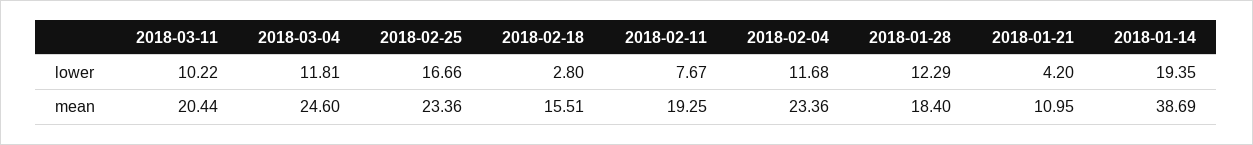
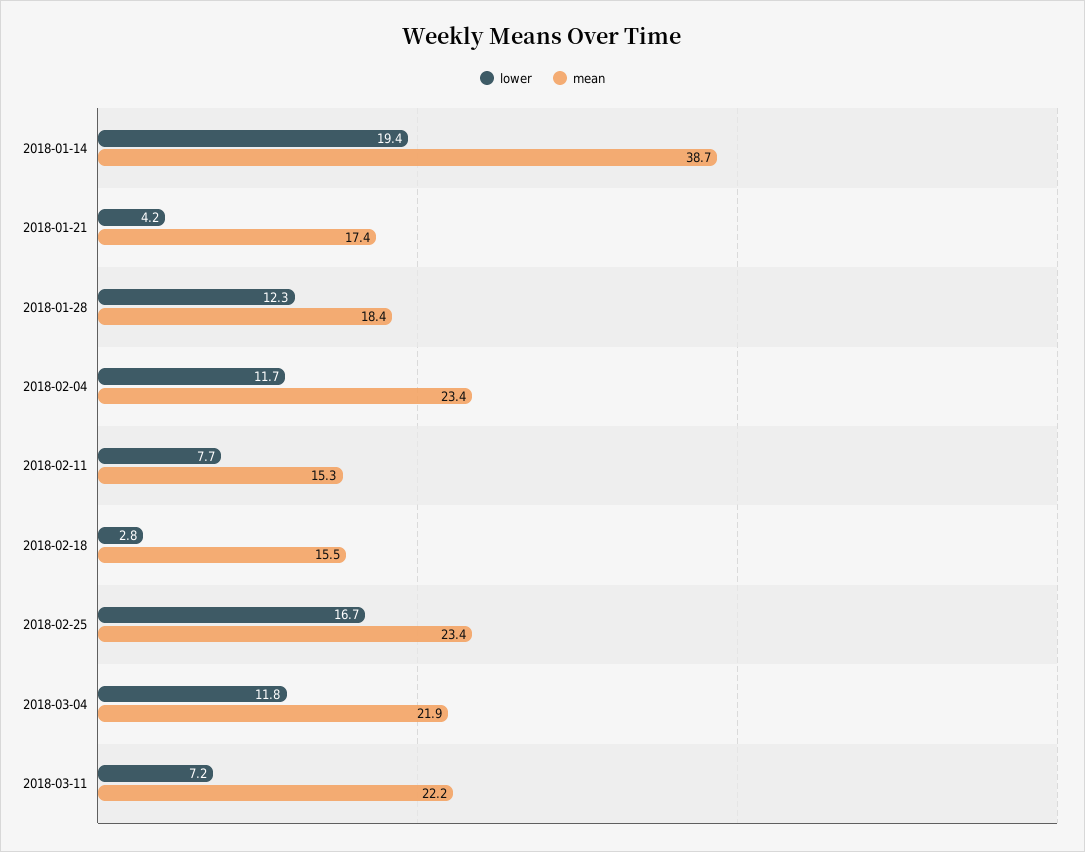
lower, 2018-03-11: 10.22 -> 7.2
mean, 2018-03-11: 20.44 -> 22.2
mean, 2018-03-04: 24.6 -> 21.9
mean, 2018-02-11: 19.25 -> 15.3
mean, 2018-01-21: 10.95 -> 17.4

